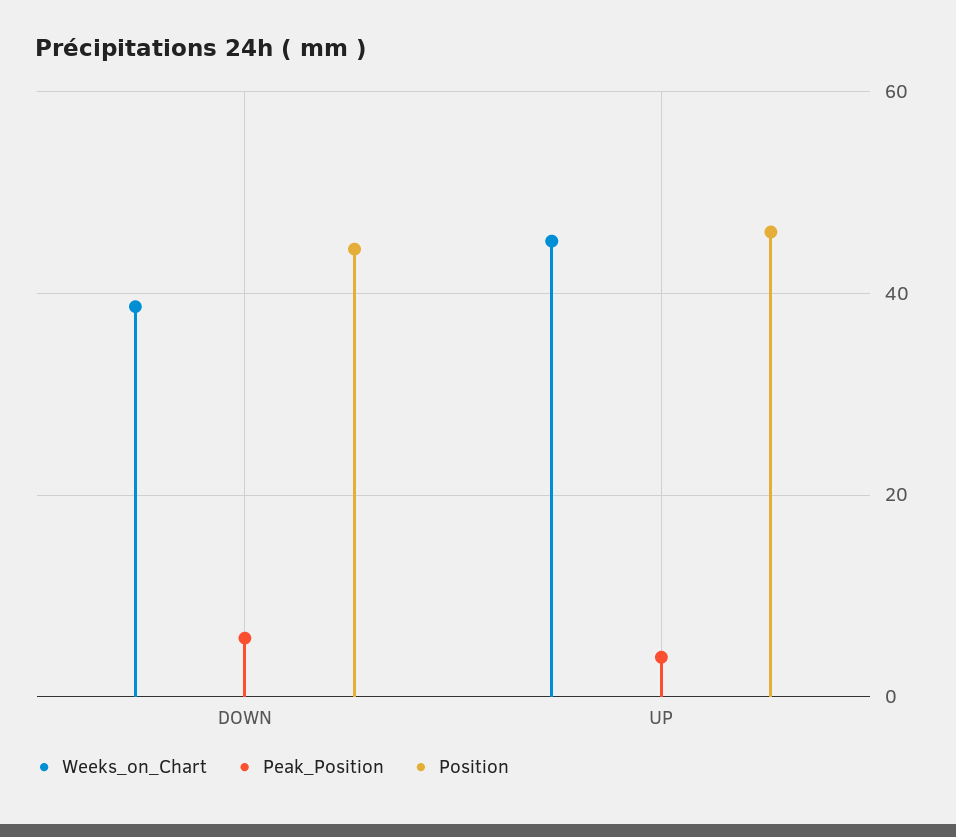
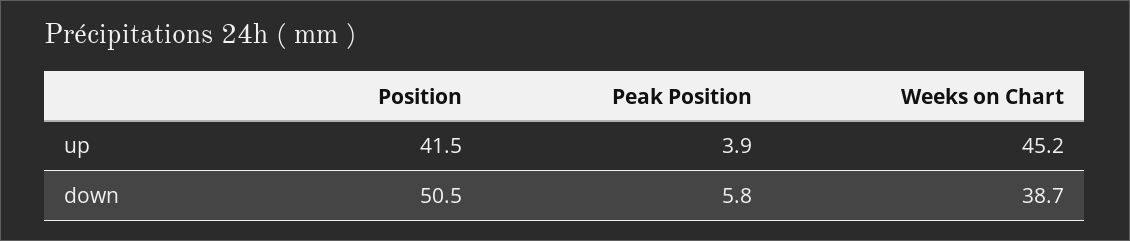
Position, DOWN: 44 -> 50.5
Position, UP: 46 -> 41.5

